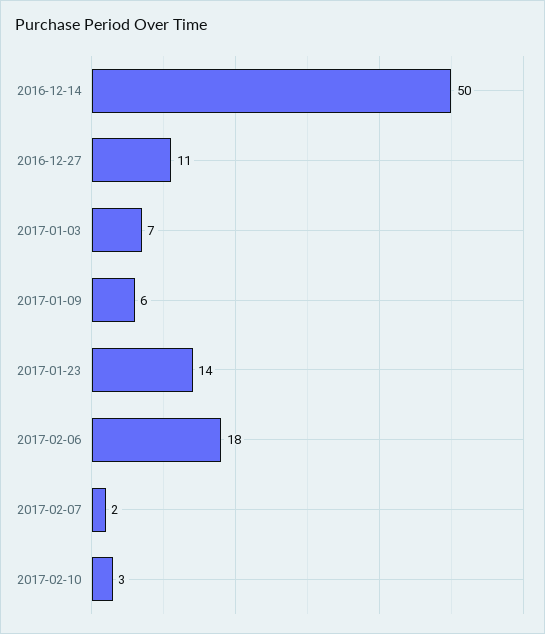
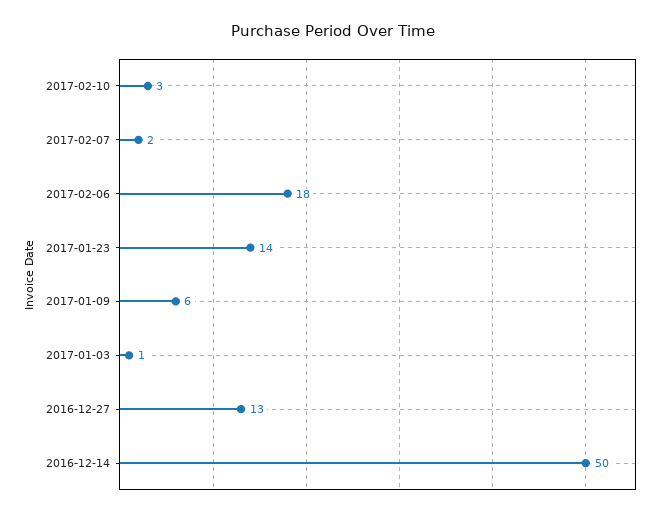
2016-12-27: 11 -> 13
2017-01-03: 7 -> 1

